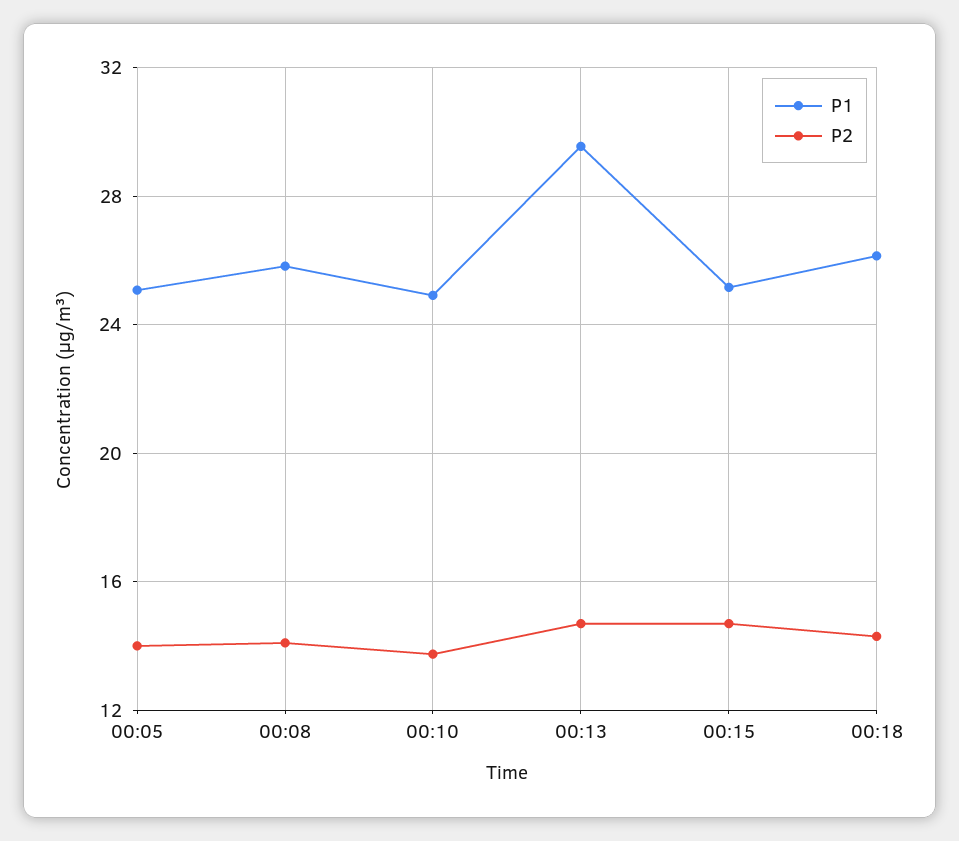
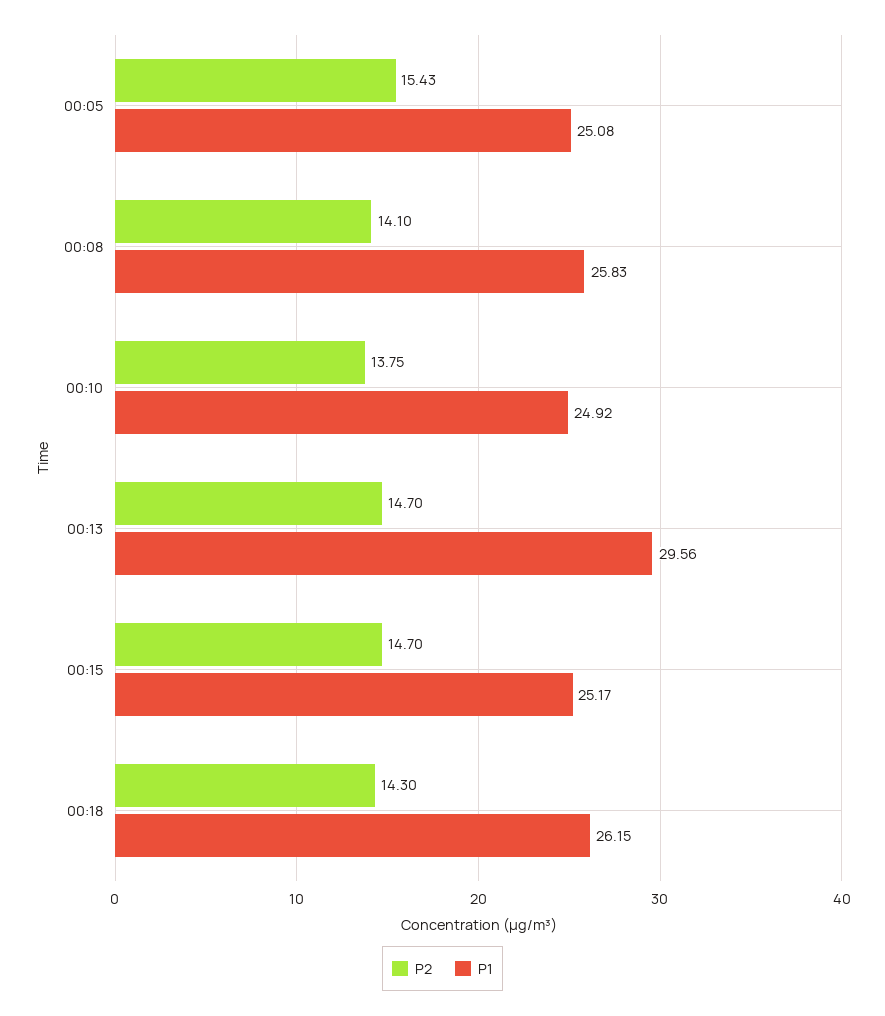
P2, 00:05: 14 -> 15.43

